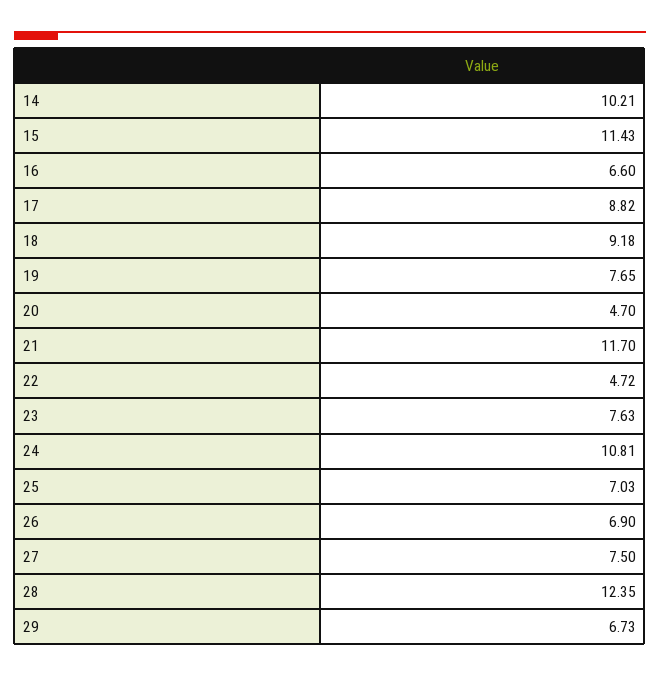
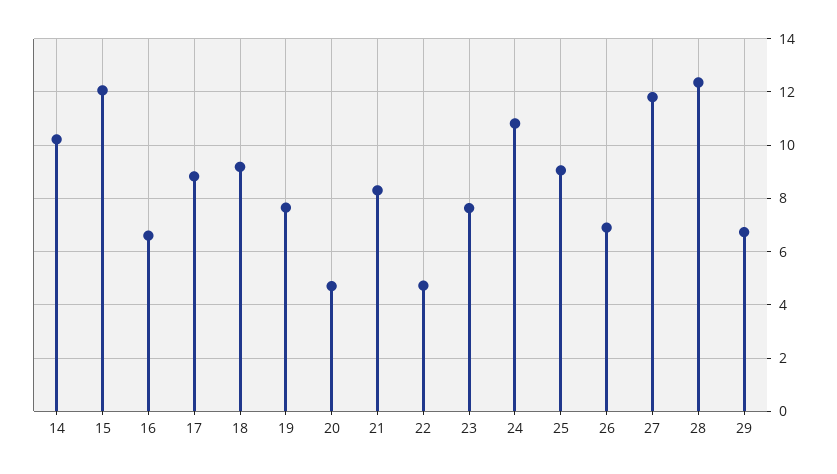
15: 11.43 -> 12
21: 11.7 -> 8.25
25: 7.03 -> 9
27: 7.5 -> 11.75

